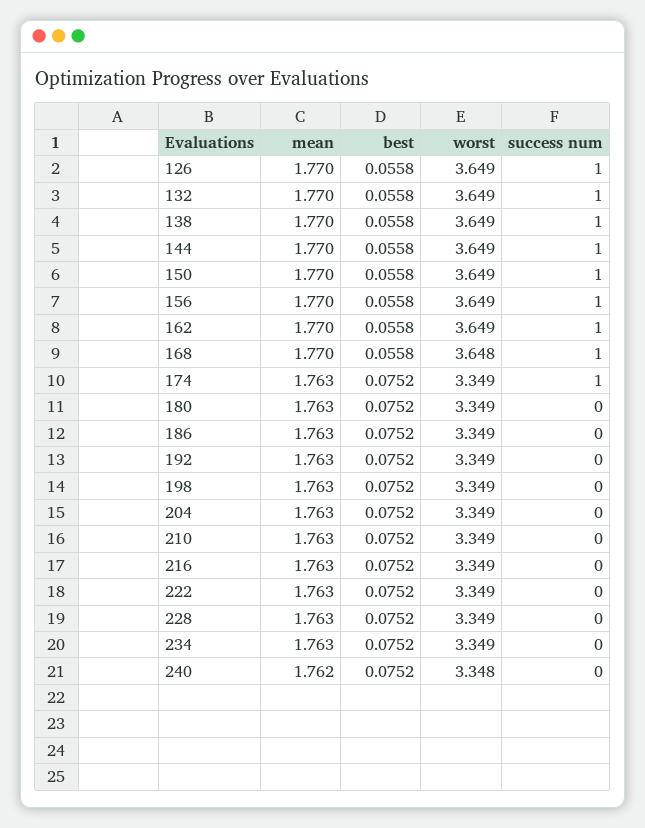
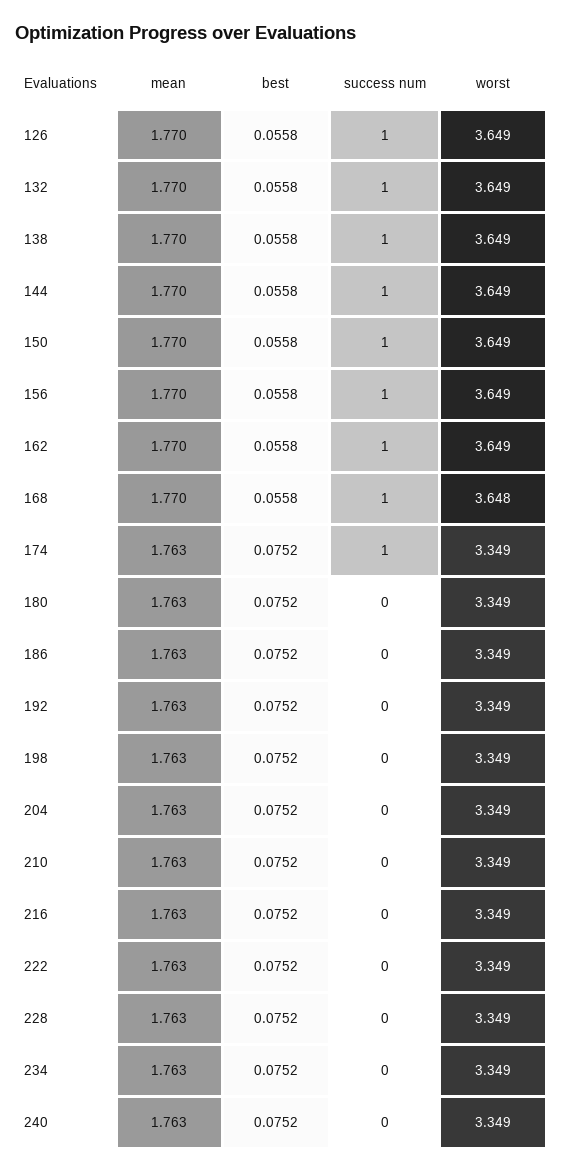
mean, 240: 1.762 -> 1.763
worst, 240: 3.348 -> 3.349

